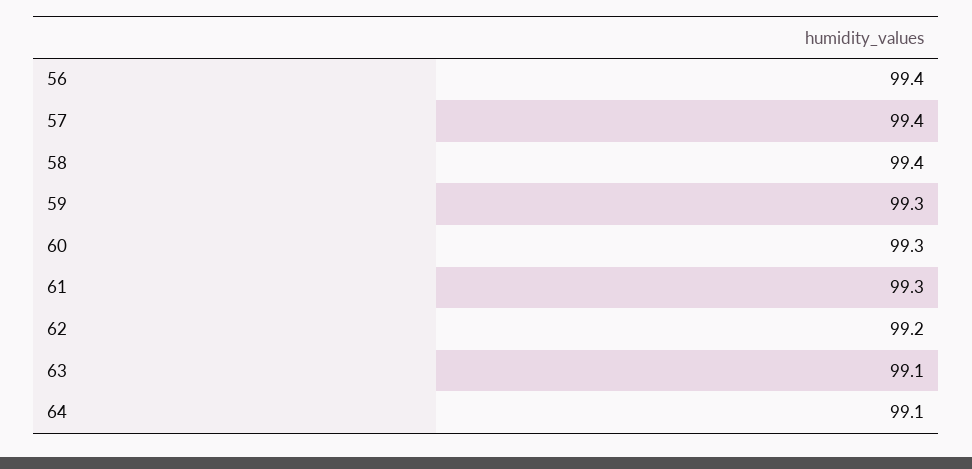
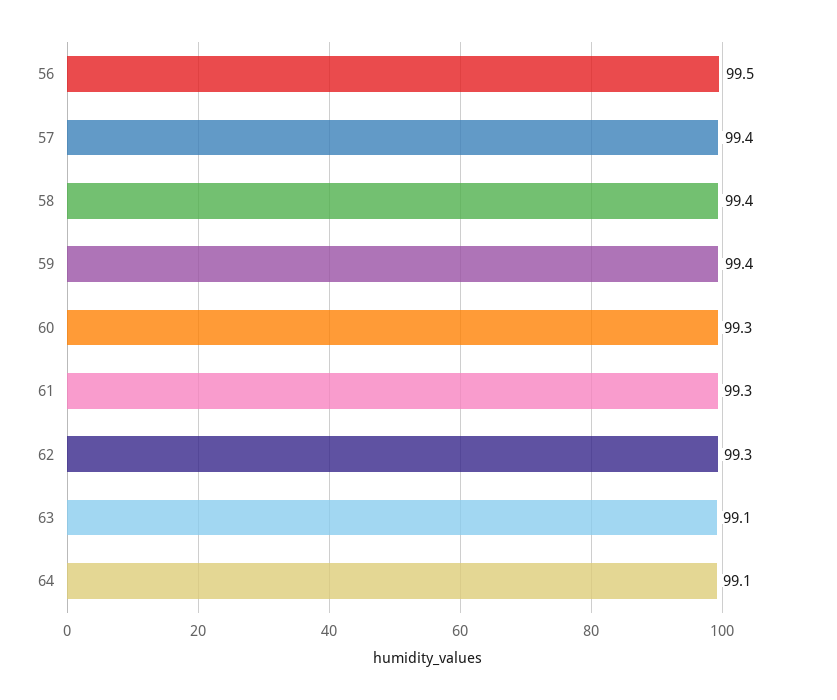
56: 99.4 -> 99.5
59: 99.3 -> 99.4
62: 99.2 -> 99.3

